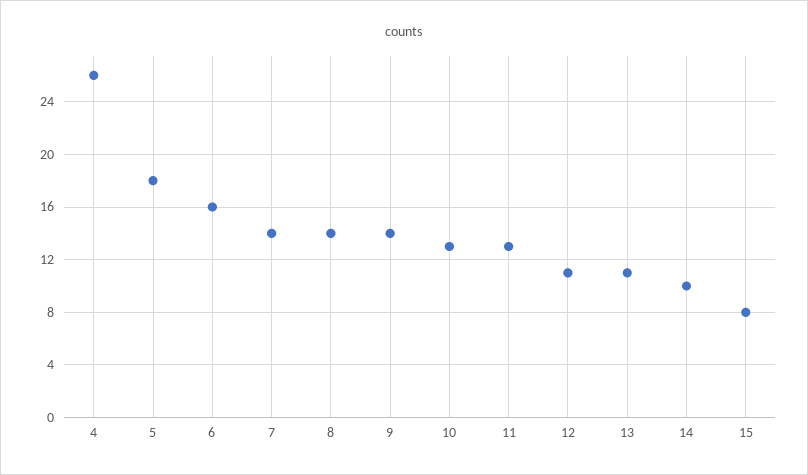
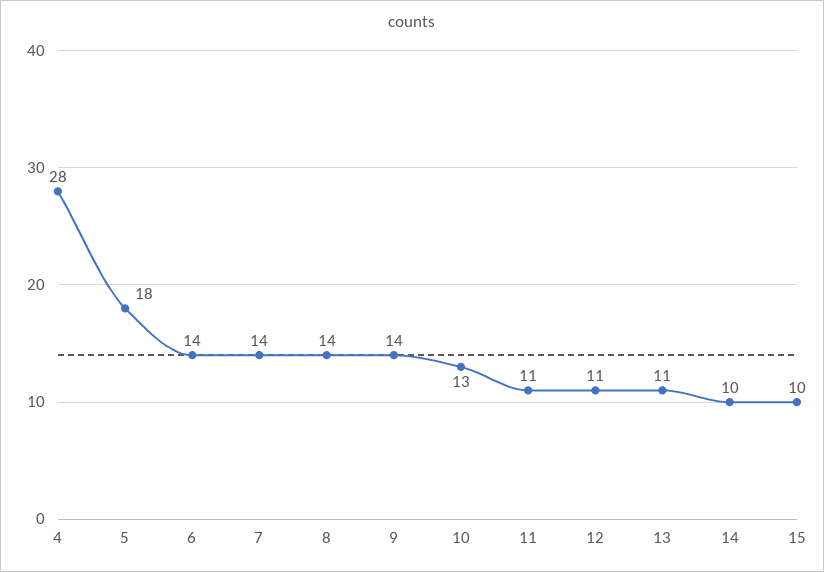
4: 26 -> 28
6: 16 -> 14
11: 13 -> 11
15: 8 -> 10

